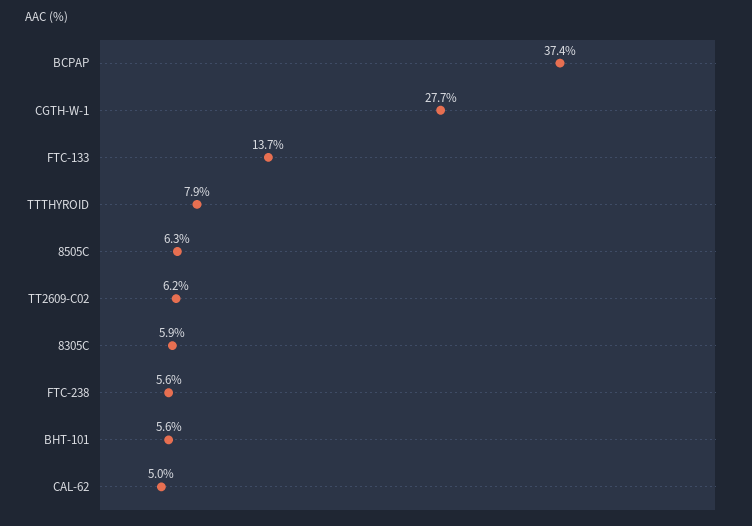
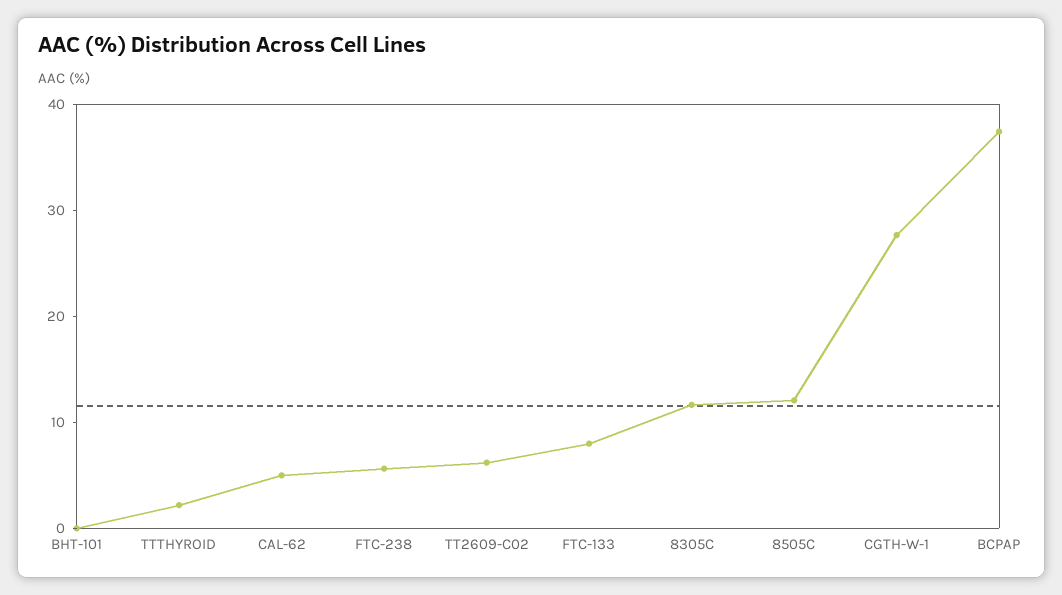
FTC-133: 13.7 -> 8
TTTHYROID: 7.9 -> 2
8505C: 6.3 -> 12
8305C: 5.9 -> 12
BHT-101: 5.6 -> 0

